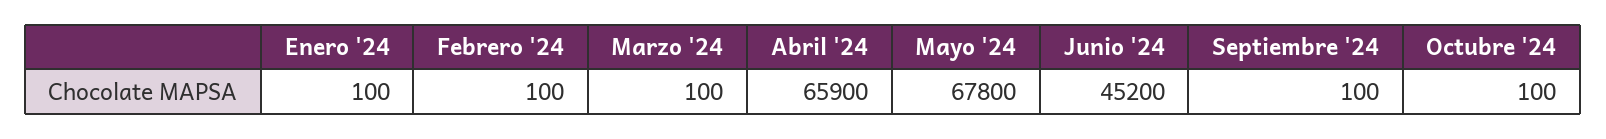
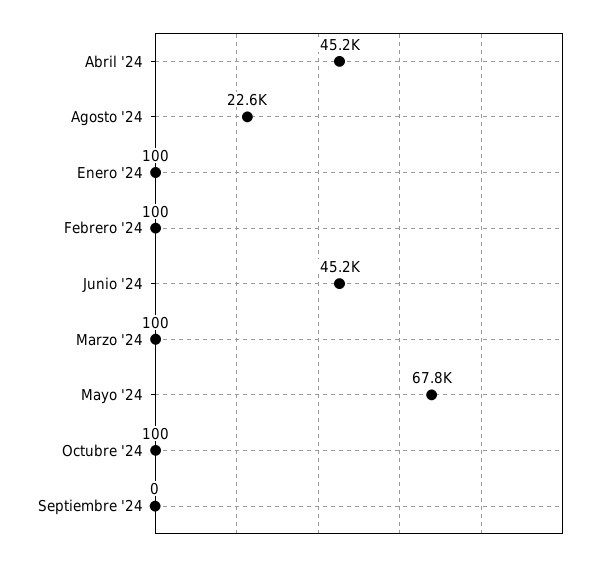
Abril '24: 65900 -> 45200
Septiembre '24: 100 -> 0
Agosto '24: none -> 22600

